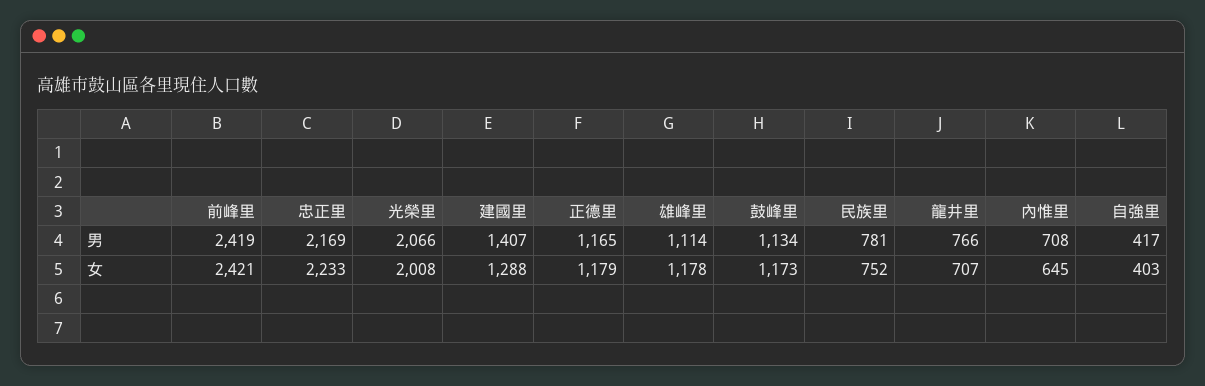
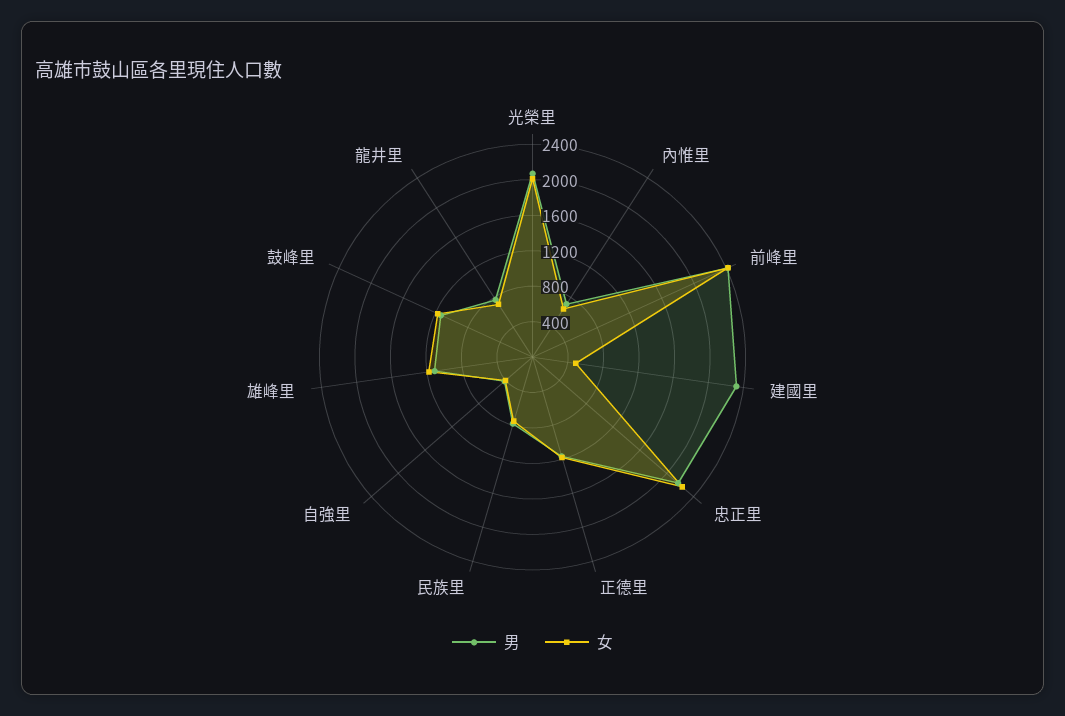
男, 建國里: 1407 -> 2300
女, 建國里: 1288 -> 500

